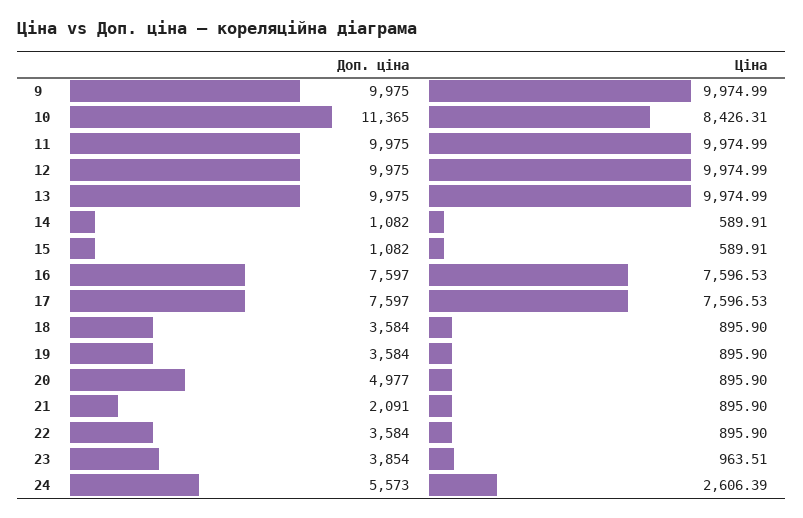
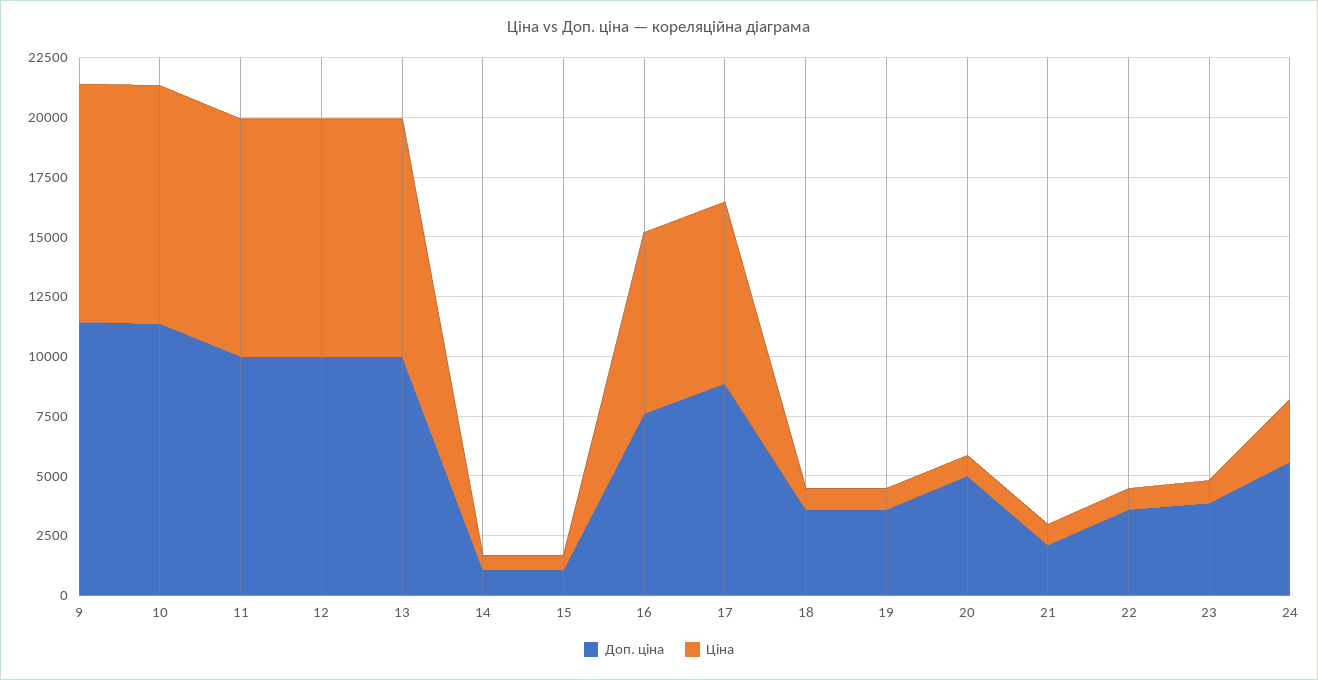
Доп. ціна, 9: 9975 -> 11500
Ціна, 10: 8426.31 -> 10000
Доп. ціна, 17: 7597 -> 9000

